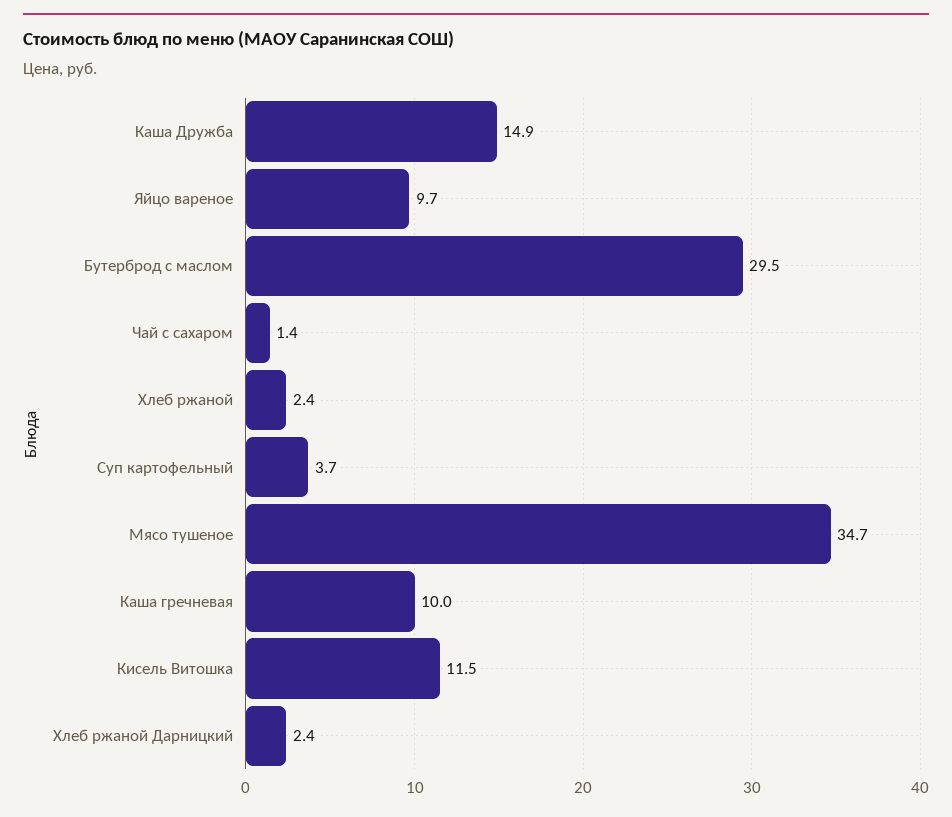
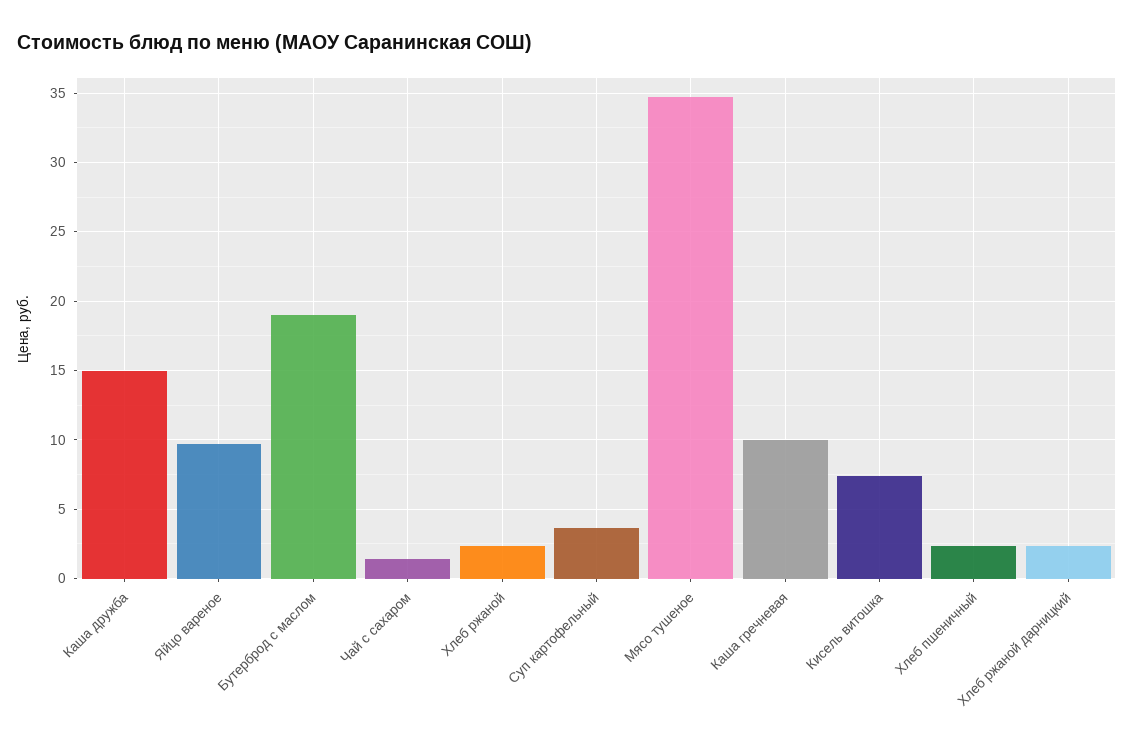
Бутерброд с маслом: 29.5 -> 19
Кисель Витошка: 11.5 -> 7.5
Хлеб пшеничный: none -> 2.5

